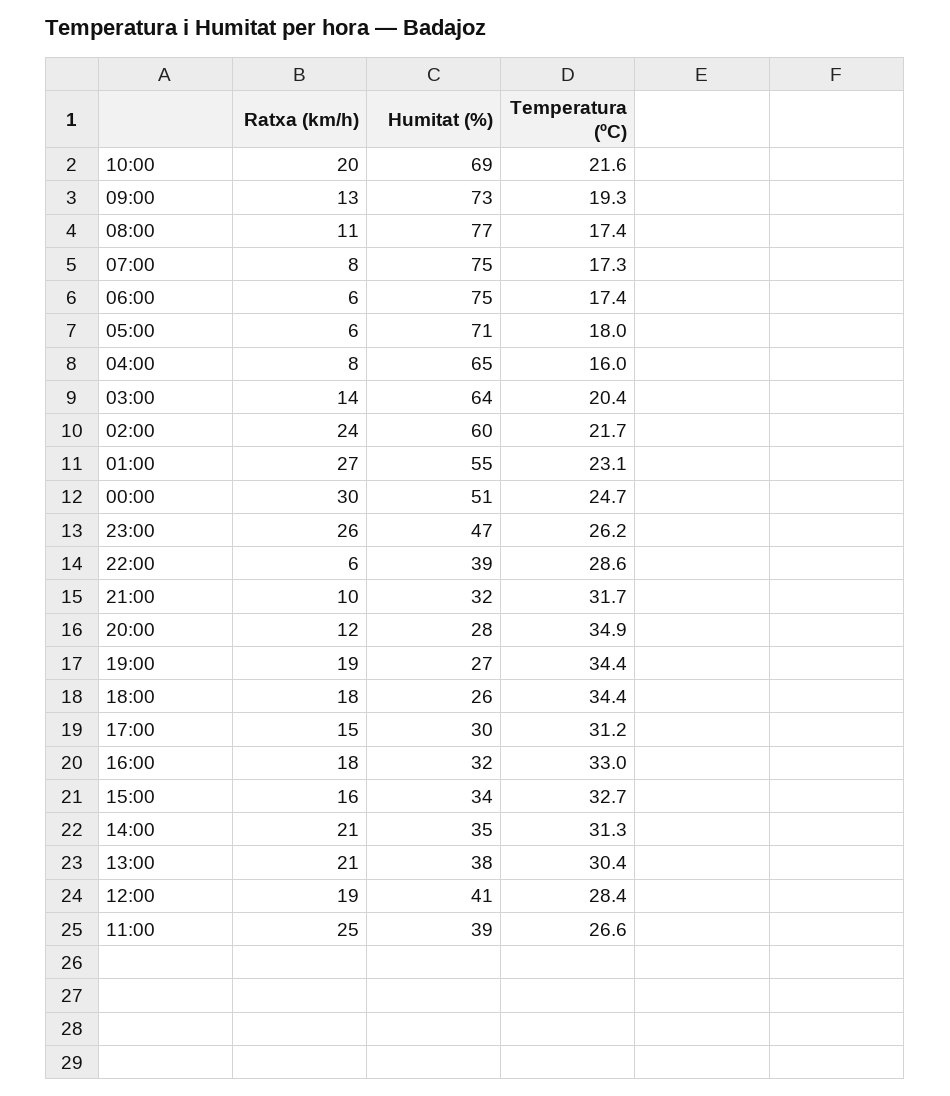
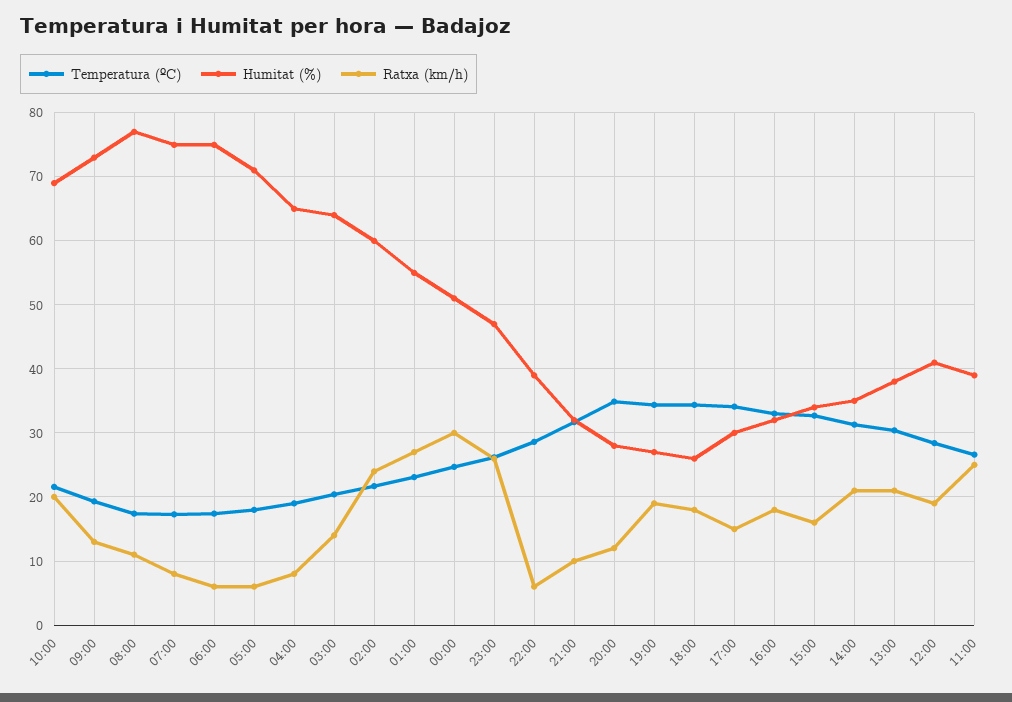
Temperatura (ºC), 04:00: 16 -> 19
Temperatura (ºC), 17:00: 31.2 -> 34

